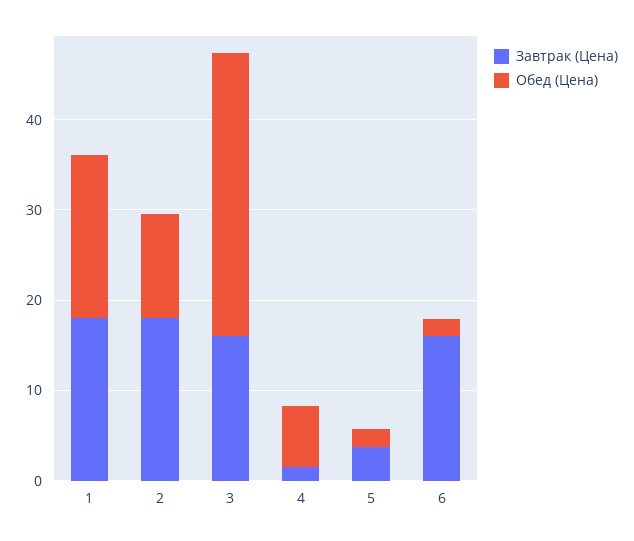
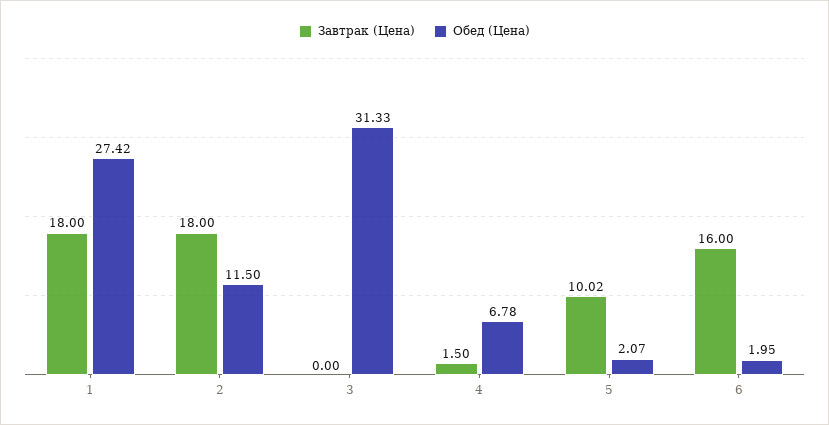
Обед (Цена), 1: 18 -> 27.42
Завтрак (Цена), 3: 16 -> 0
Завтрак (Цена), 5: 4 -> 10.02

